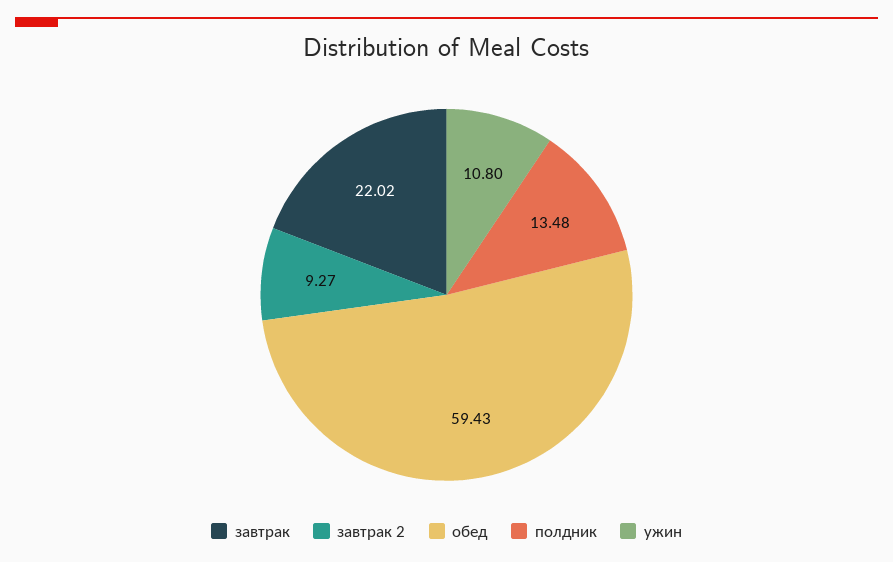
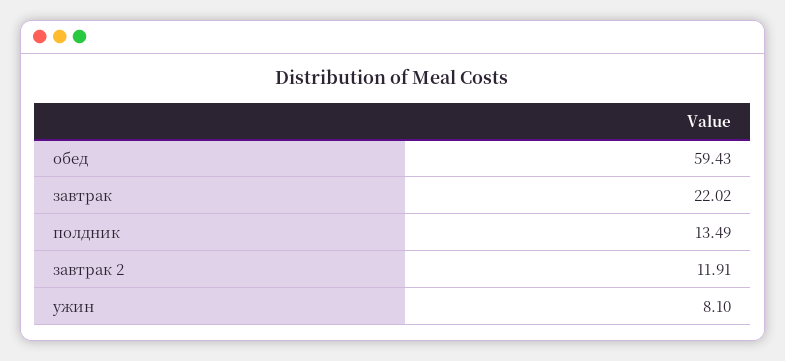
завтрак 2: 9.27 -> 11.91
полдник: 13.48 -> 13.49
ужин: 10.8 -> 8.1

